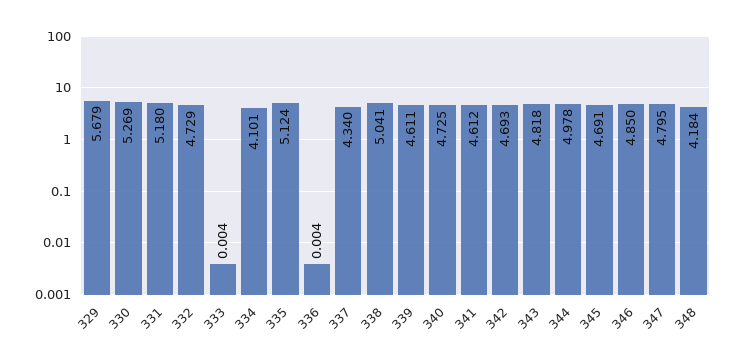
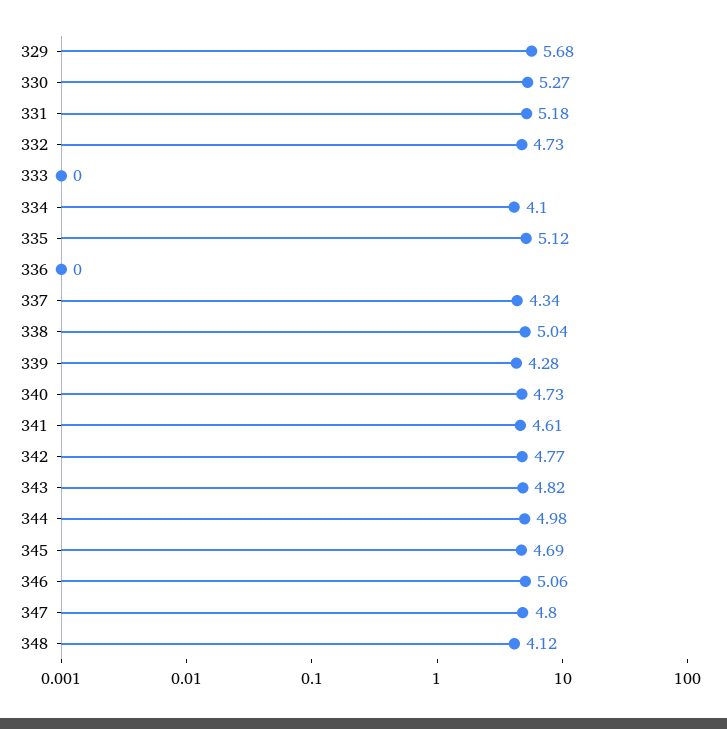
339: 4.611 -> 4.28
342: 4.693 -> 4.77
346: 4.85 -> 5.06
348: 4.184 -> 4.12

